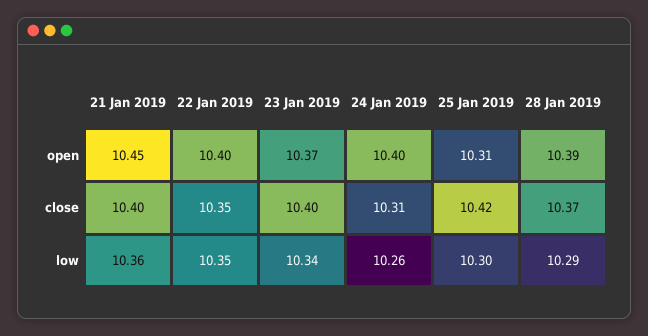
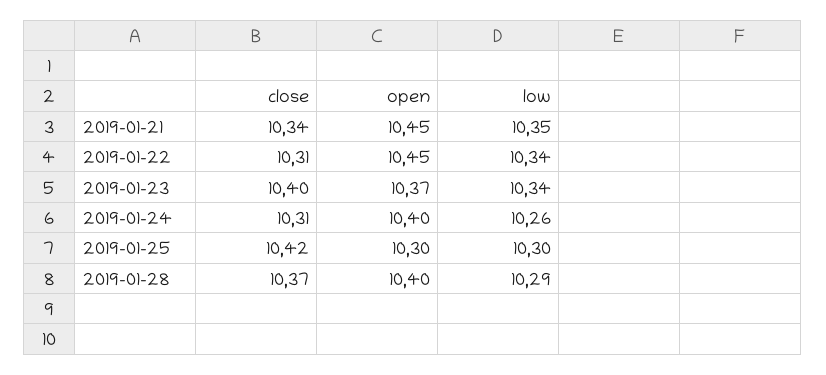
22 Jan 2019, open: 10.4 -> 10.45
25 Jan 2019, open: 10.31 -> 10.3
28 Jan 2019, open: 10.39 -> 10.4
21 Jan 2019, close: 10.4 -> 10.34
22 Jan 2019, close: 10.35 -> 10.31
21 Jan 2019, low: 10.36 -> 10.35
22 Jan 2019, low: 10.35 -> 10.34

